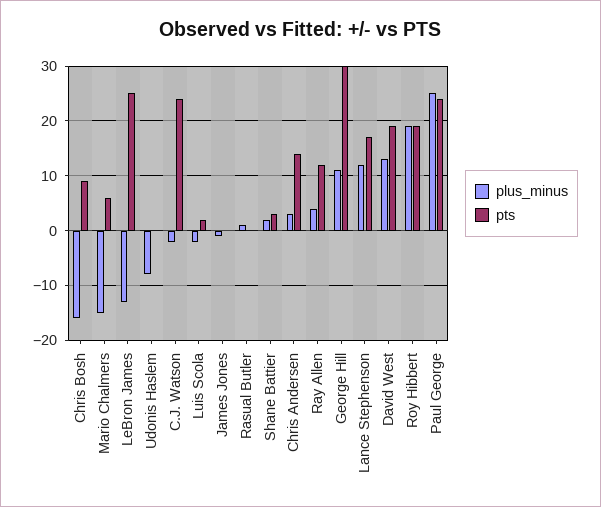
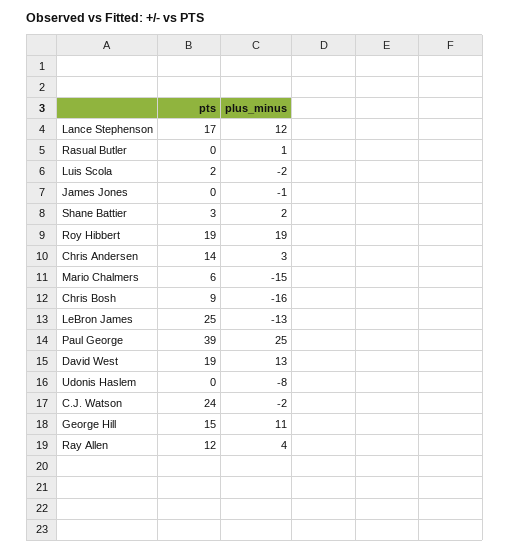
pts, George Hill: 30 -> 15
pts, Paul George: 25 -> 39

